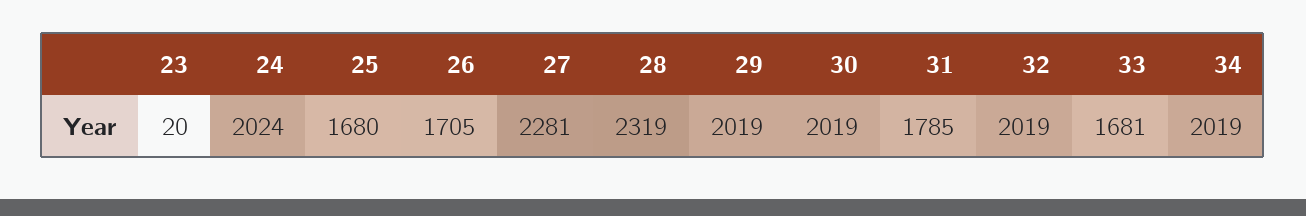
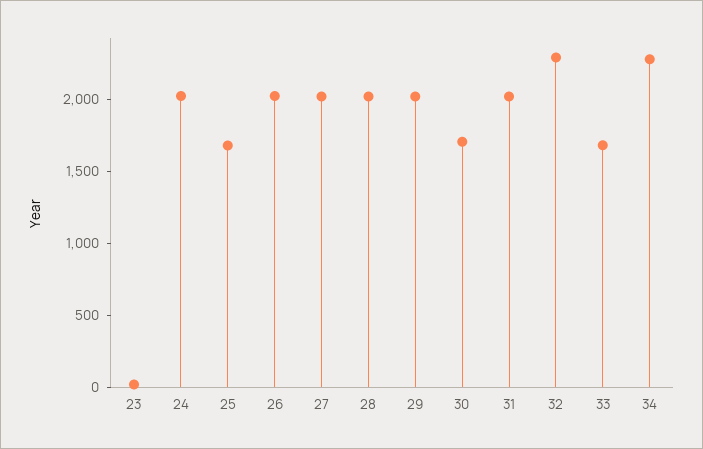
26: 1705 -> 2000
27: 2281 -> 2000
28: 2319 -> 2000
30: 2019 -> 1700
31: 1785 -> 2000
32: 2019 -> 2300
34: 2019 -> 2300

